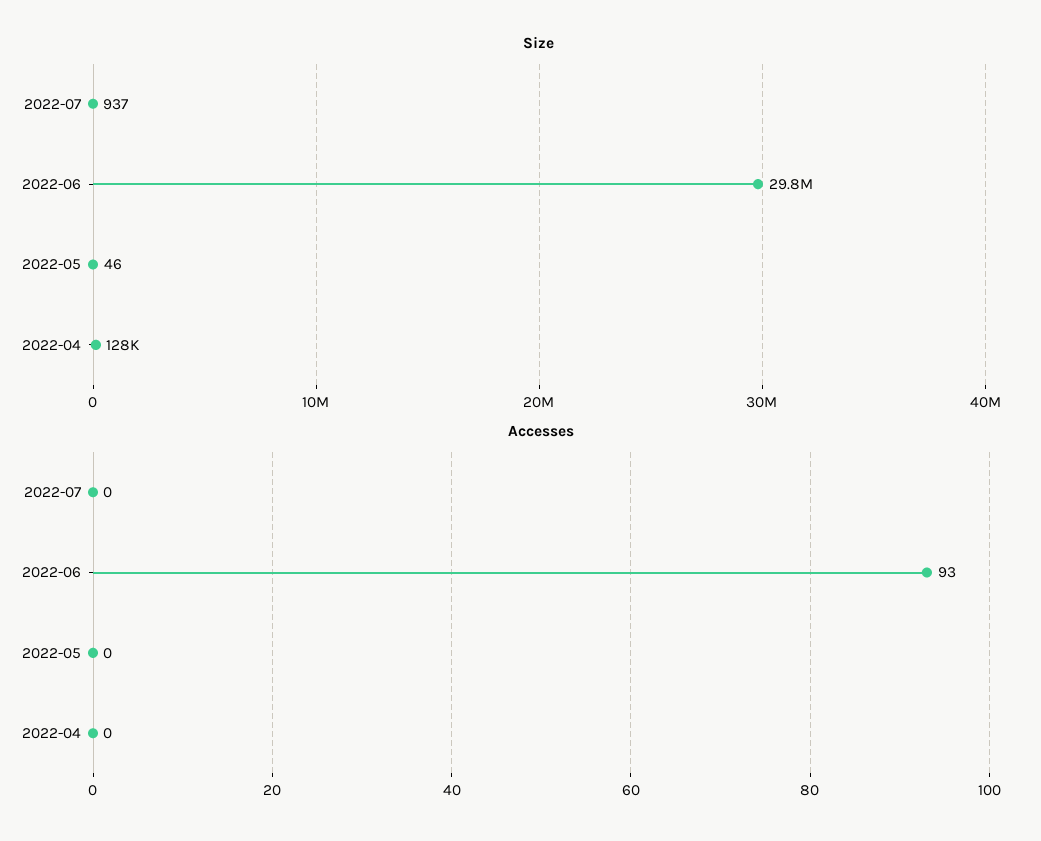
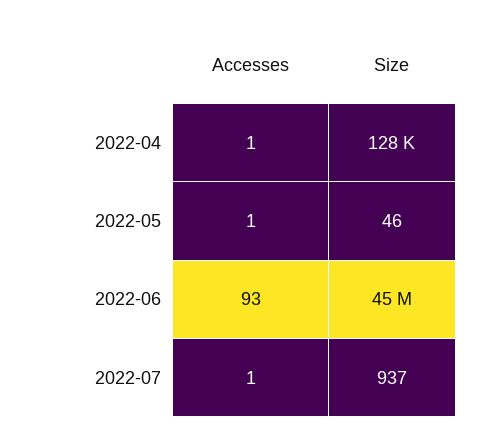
Size, 2022-06: 29800000 -> 45000000
Accesses, 2022-07: 0 -> 1
Accesses, 2022-05: 0 -> 1
Accesses, 2022-04: 0 -> 1

